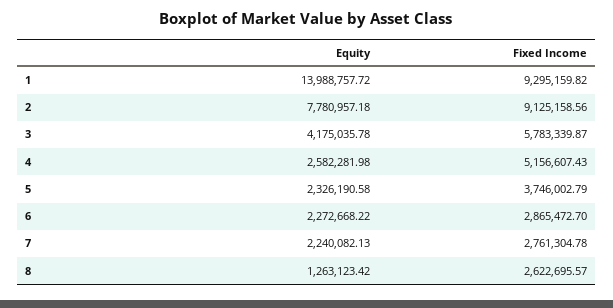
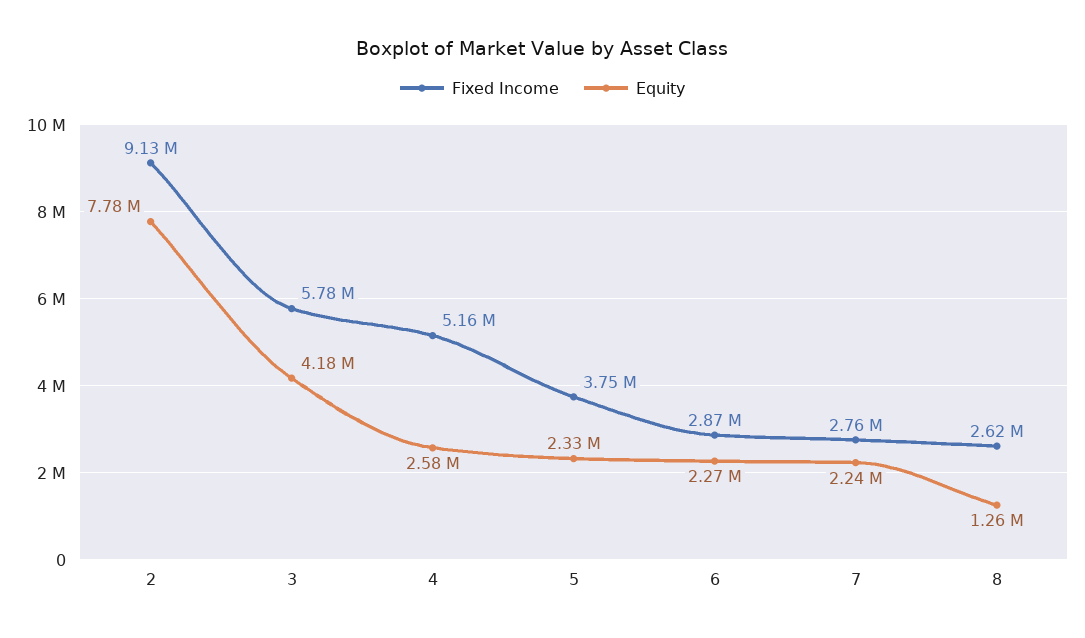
Equity, 1: 13988757.72 -> none
Fixed Income, 1: 9295159.82 -> none

